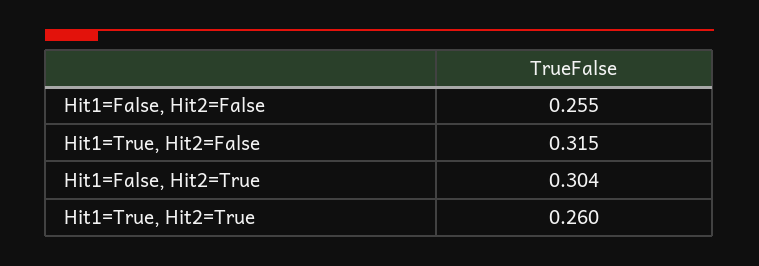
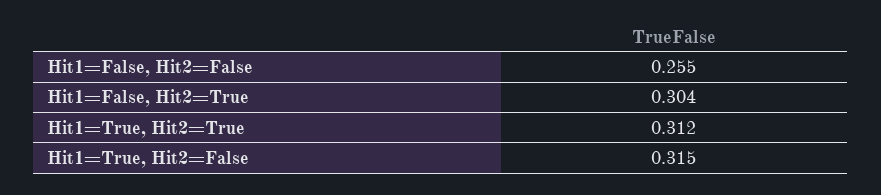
Hit1=True, Hit2=True: 0.26 -> 0.312

